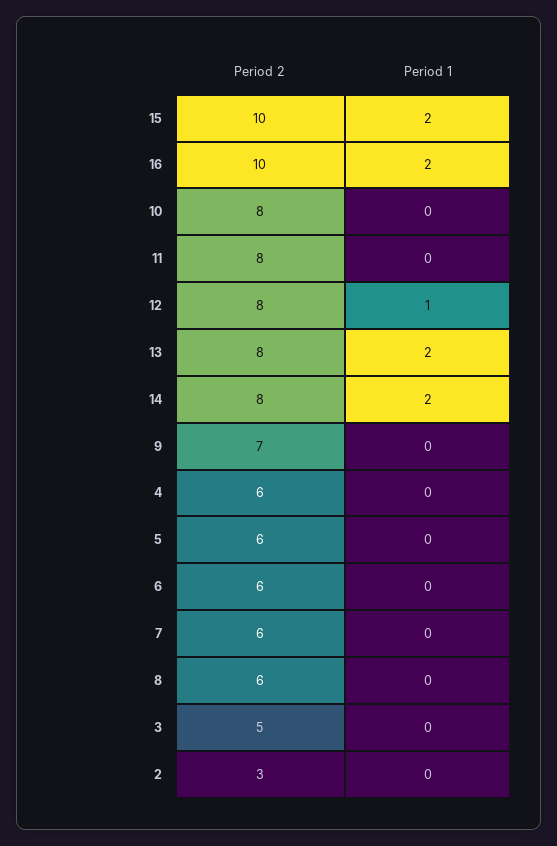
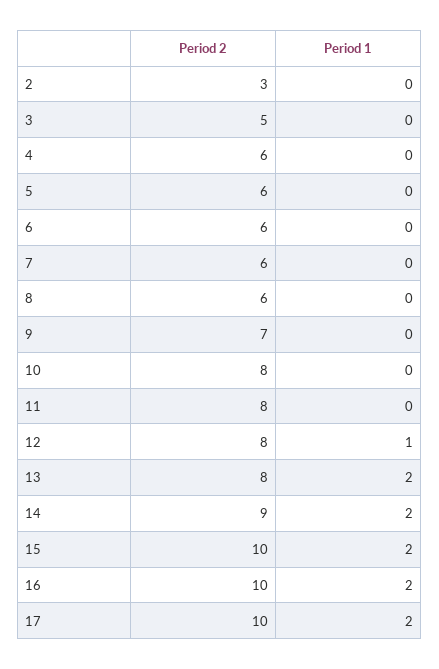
Period 2, 14: 8 -> 9
Period 2, 17: none -> 10
Period 1, 17: none -> 2

